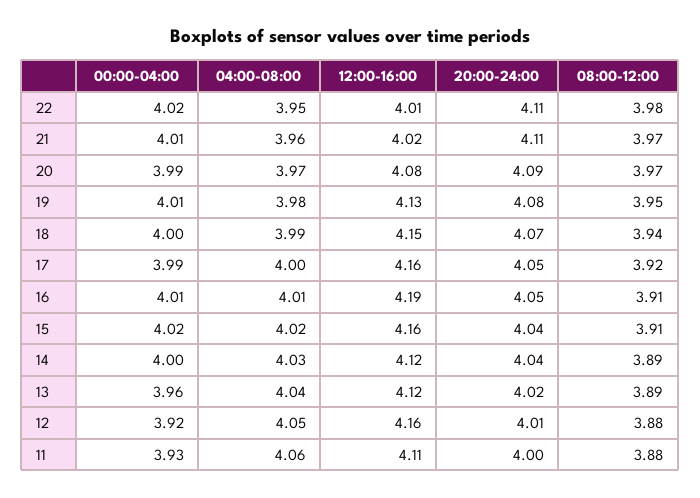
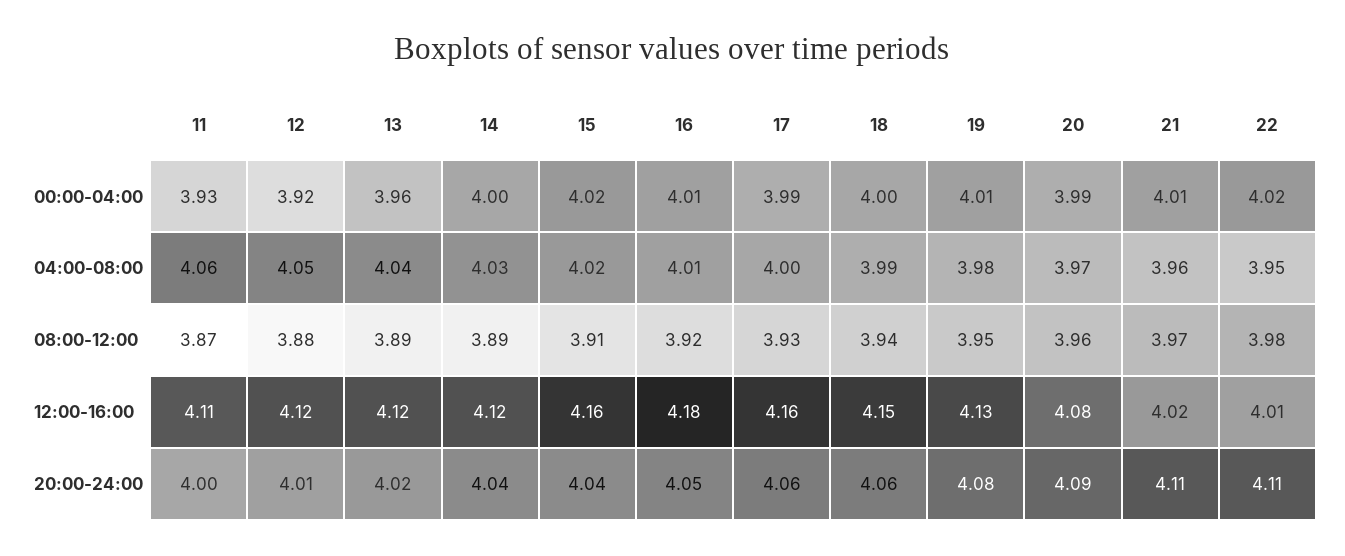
08:00-12:00, 20: 3.97 -> 3.96
20:00-24:00, 18: 4.07 -> 4.06
20:00-24:00, 17: 4.05 -> 4.06
08:00-12:00, 17: 3.92 -> 3.93
12:00-16:00, 16: 4.19 -> 4.18
08:00-12:00, 16: 3.91 -> 3.92
12:00-16:00, 12: 4.16 -> 4.12
08:00-12:00, 11: 3.88 -> 3.87

